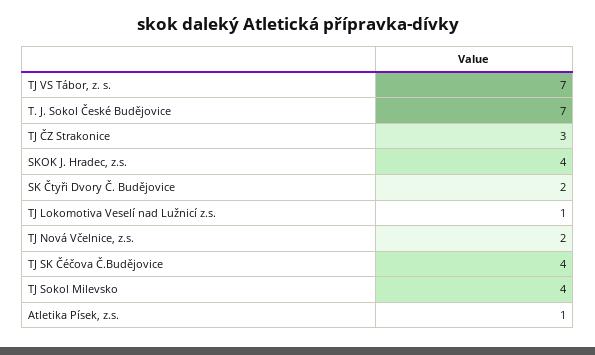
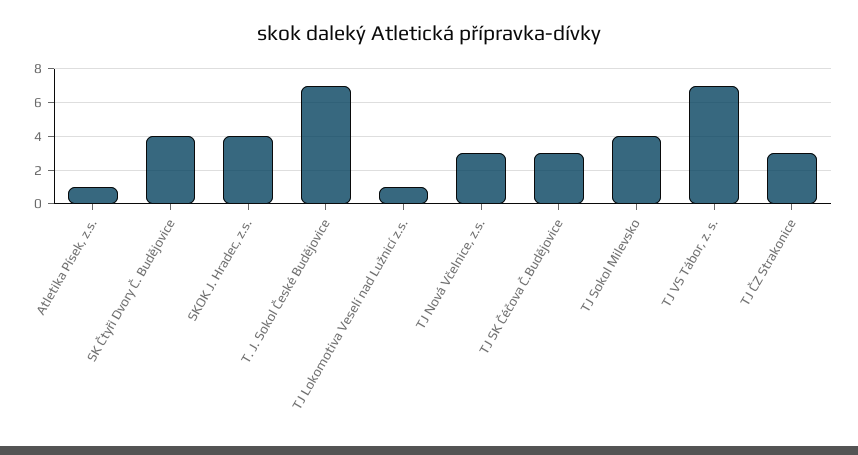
SK Čtyři Dvory Č. Budějovice: 2 -> 4
TJ Nová Včelnice, z.s.: 2 -> 3
TJ SK Čéčova Č.Budějovice: 4 -> 3

